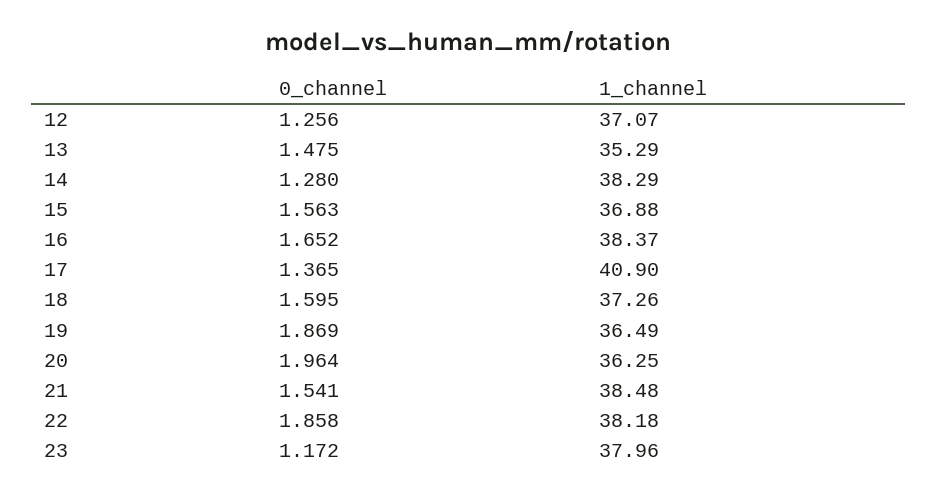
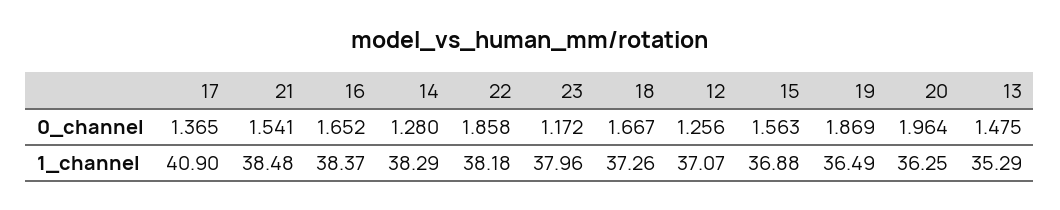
0_channel, 18: 1.595 -> 1.667

